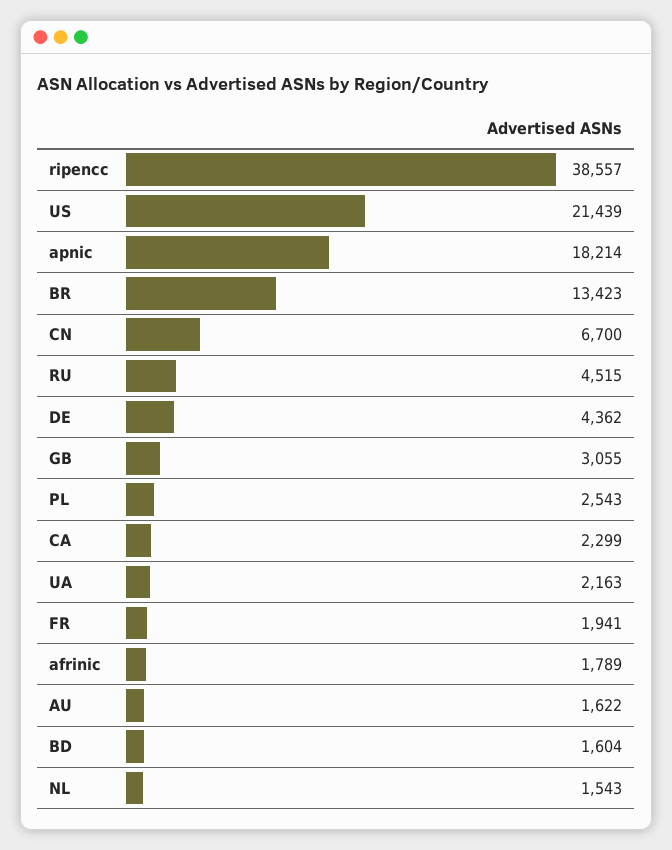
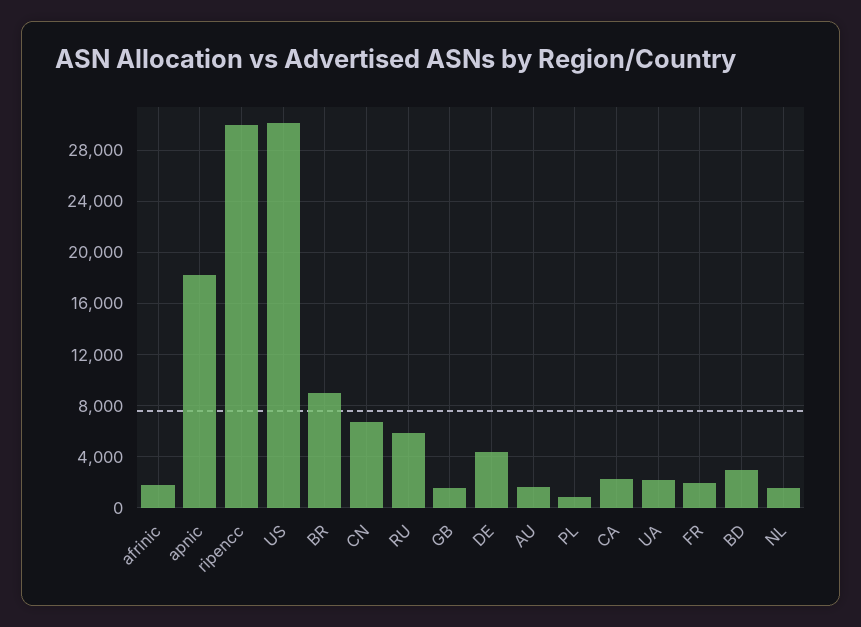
ripencc: 38557 -> 30000
US: 21439 -> 30000
BR: 13423 -> 9000
RU: 4515 -> 6000
GB: 3055 -> 1500
PL: 2543 -> 1000
BD: 1604 -> 3000

